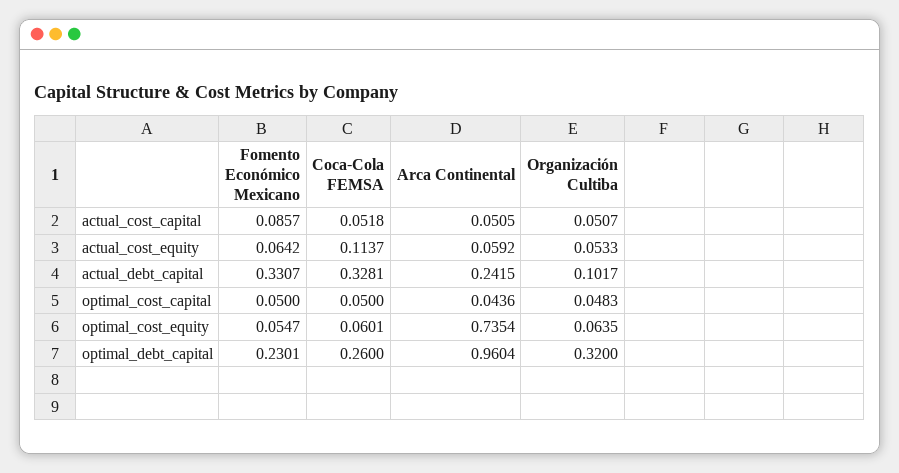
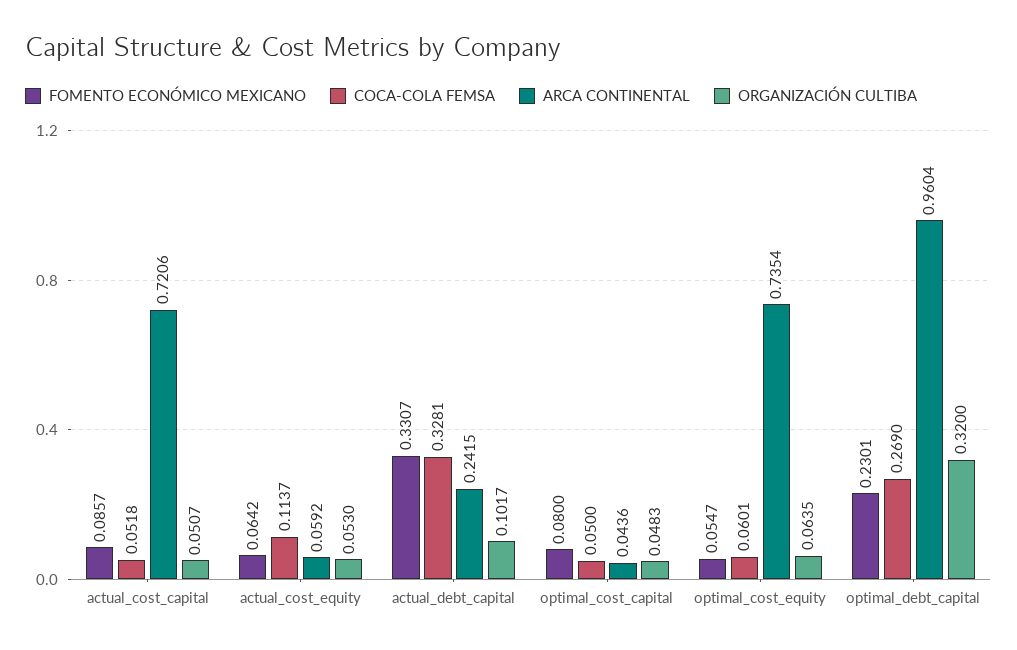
Arca Continental, actual_cost_capital: 0.0505 -> 0.7206
Organización Cultiba, actual_cost_equity: 0.0533 -> 0.053
Fomento Económico Mexicano, optimal_cost_capital: 0.05 -> 0.08
Coca-Cola FEMSA, optimal_debt_capital: 0.26 -> 0.269

